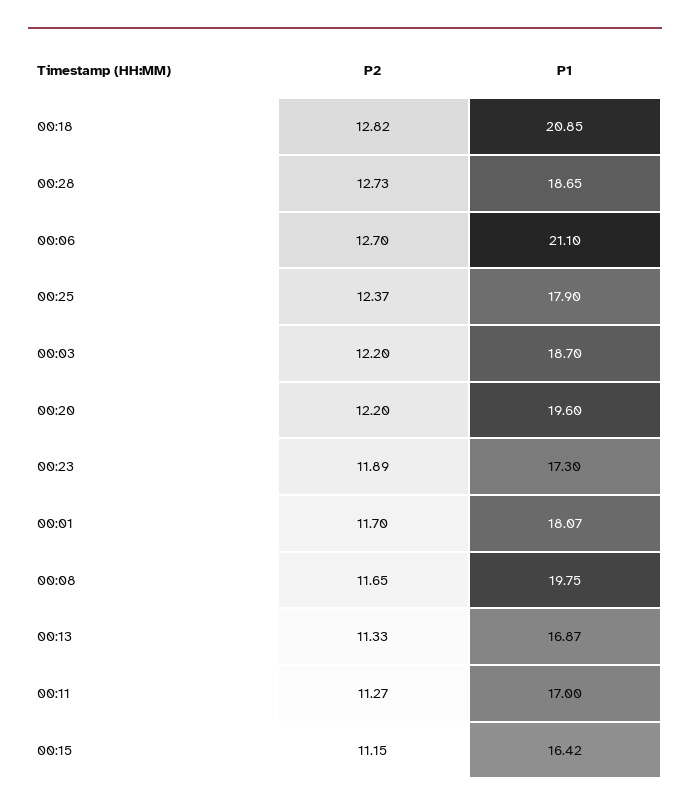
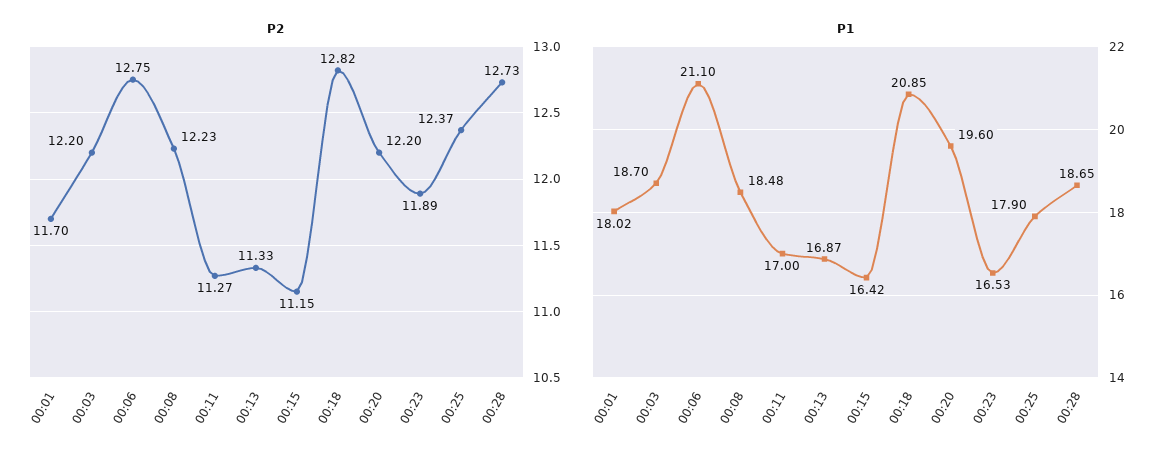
P2, 00:06: 12.7 -> 12.75
P1, 00:23: 17.3 -> 16.53
P1, 00:01: 18.07 -> 18.02
P2, 00:08: 11.65 -> 12.23
P1, 00:08: 19.75 -> 18.48

